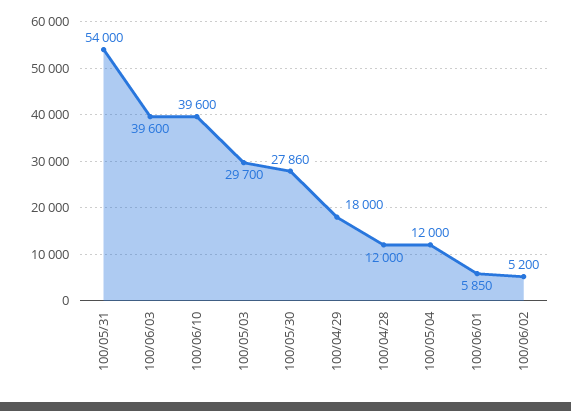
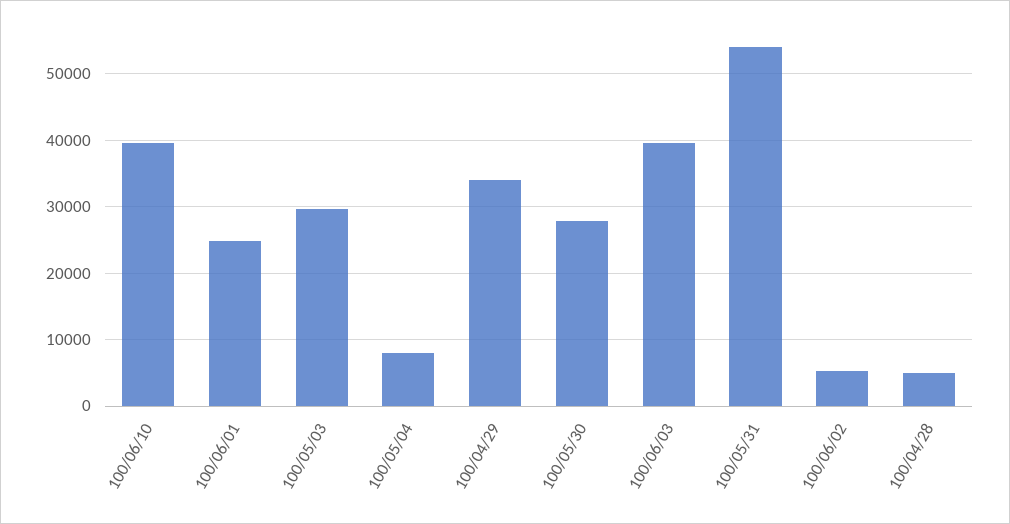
100/04/29: 18000 -> 34000
100/04/28: 12000 -> 5000
100/05/04: 12000 -> 8000
100/06/01: 5850 -> 25000

